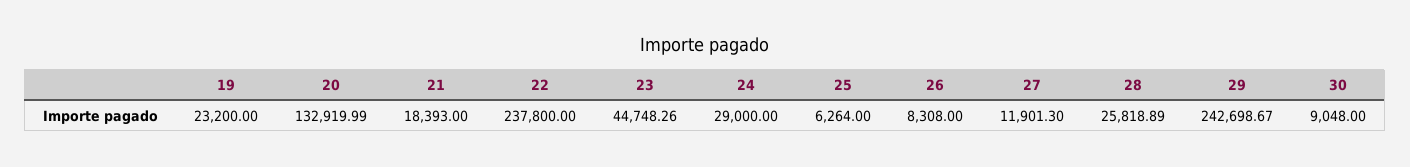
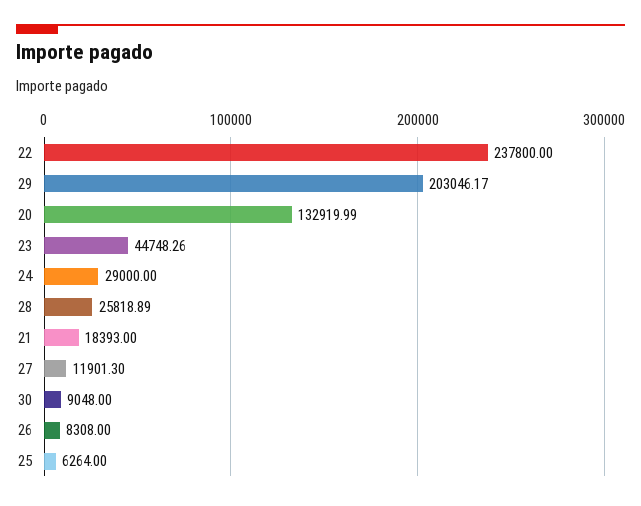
19: 23200 -> none
29: 242698.67 -> 203046.17

